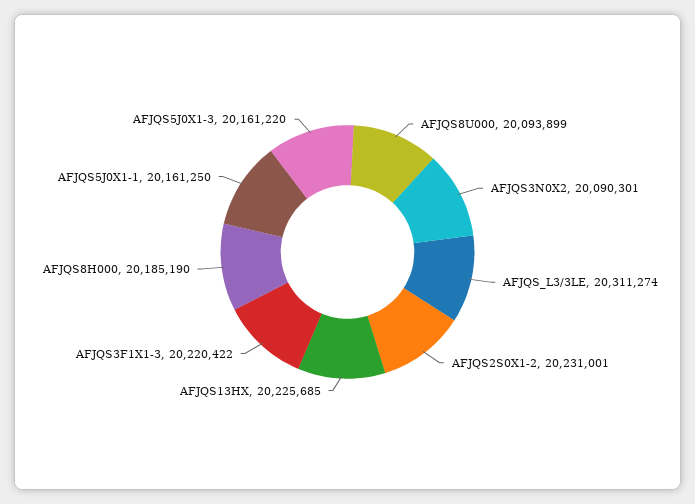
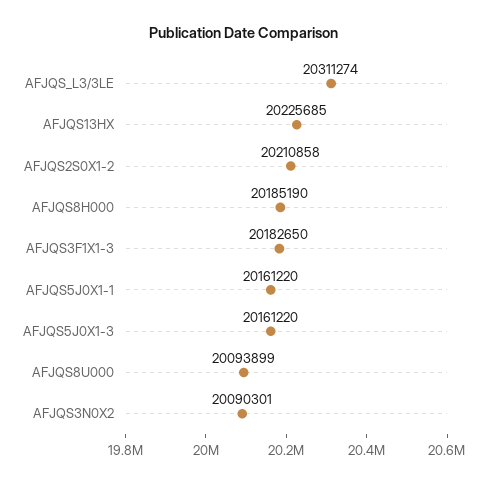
AFJQS2S0X1-2: 20231001 -> 20210858
AFJQS3F1X1-3: 20220422 -> 20182650
AFJQS5J0X1-1: 20161250 -> 20161220

